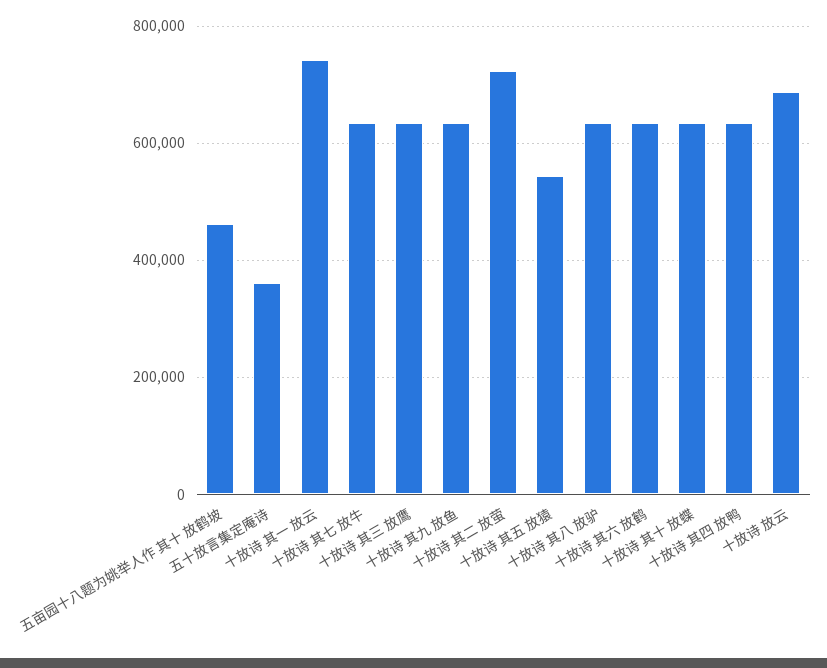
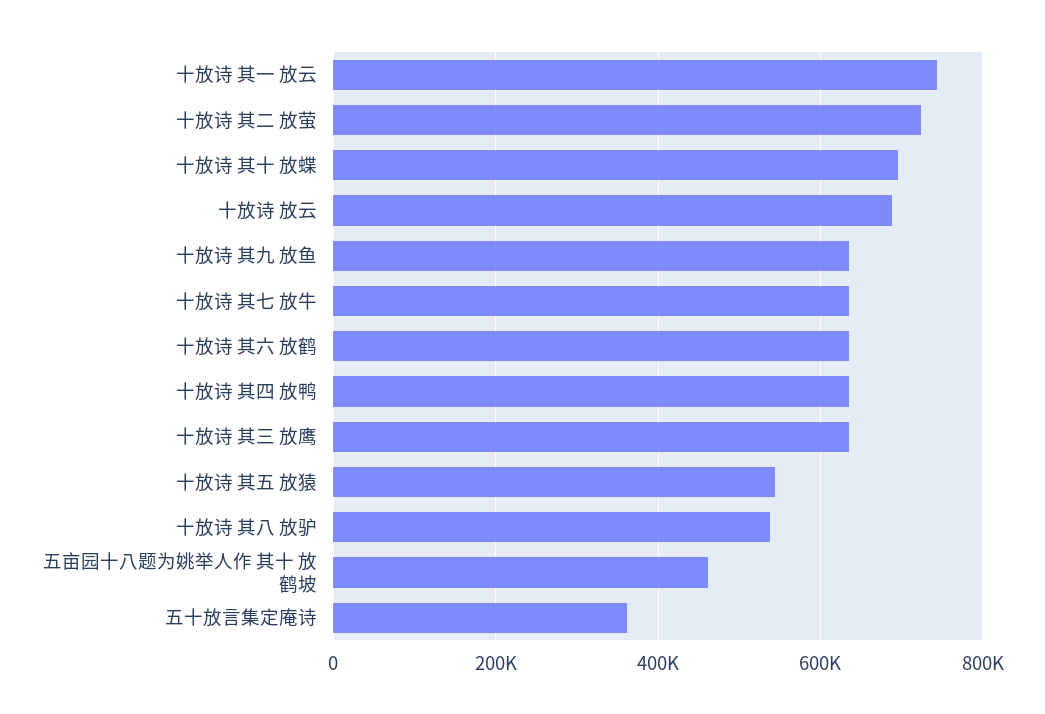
十放诗 其八 放驴: 640000 -> 540000
十放诗 其十 放蝶: 640000 -> 700000

